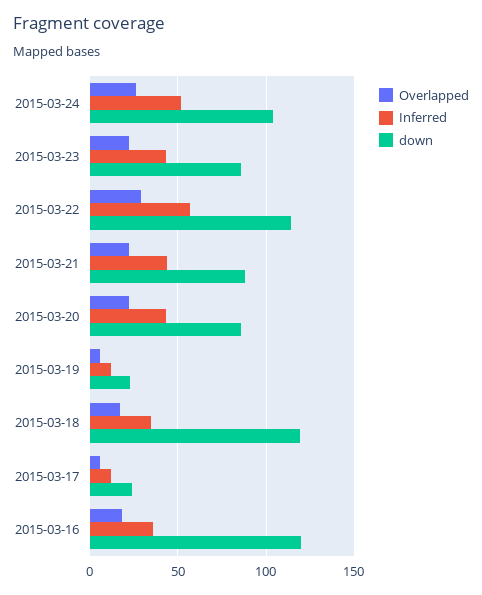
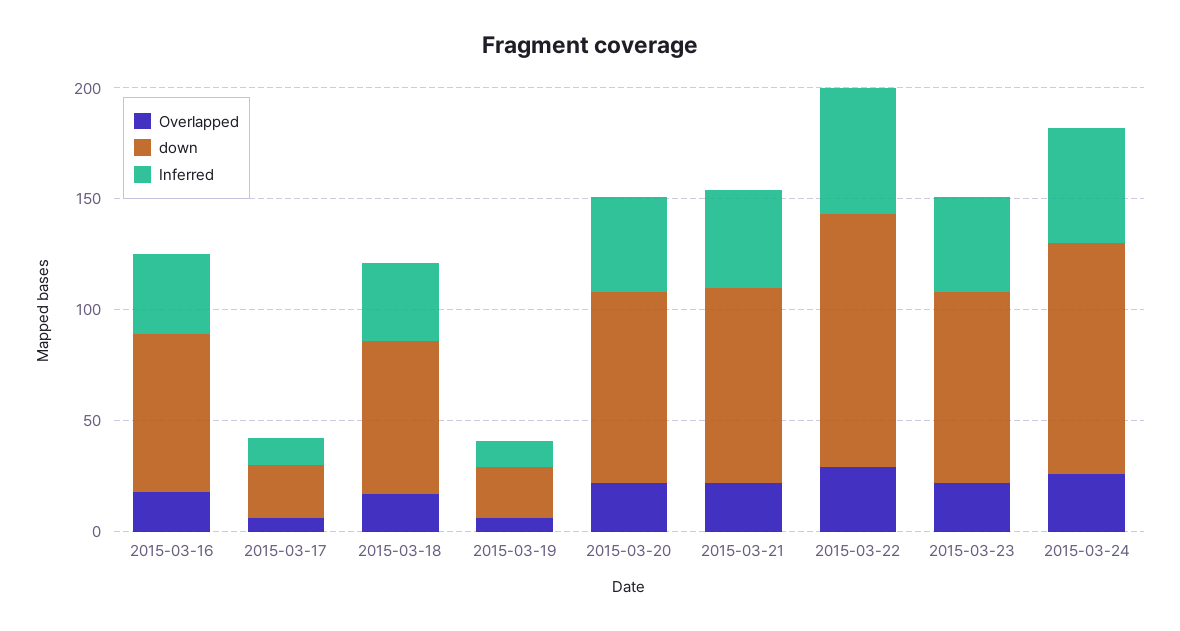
down, 2015-03-18: 120 -> 70
down, 2015-03-16: 120 -> 70

